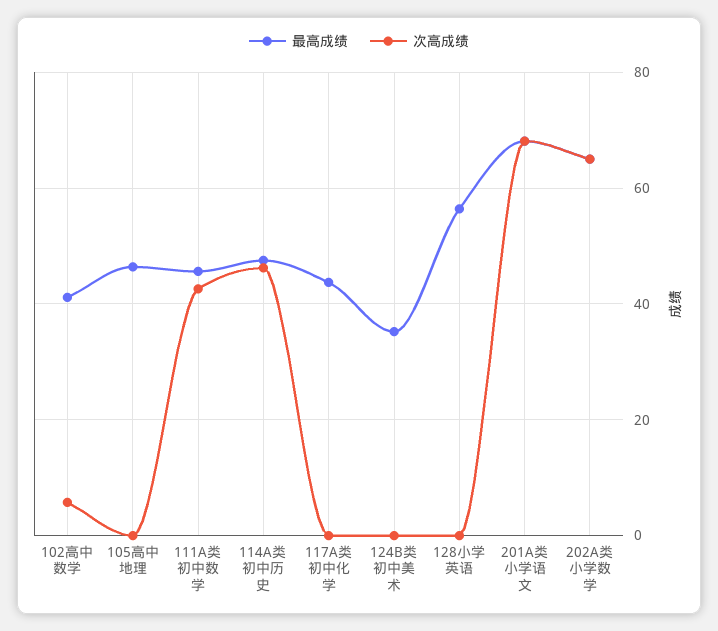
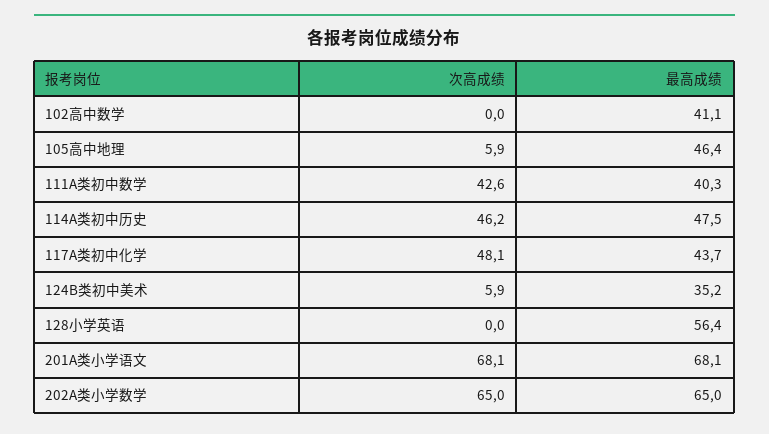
次高成绩, 102高中数学: 6 -> 0
次高成绩, 105高中地理: 0 -> 5.9
最高成绩, 111A类初中数学: 46 -> 40.3
次高成绩, 117A类初中化学: 0 -> 48.1
次高成绩, 124B类初中美术: 0 -> 5.9

